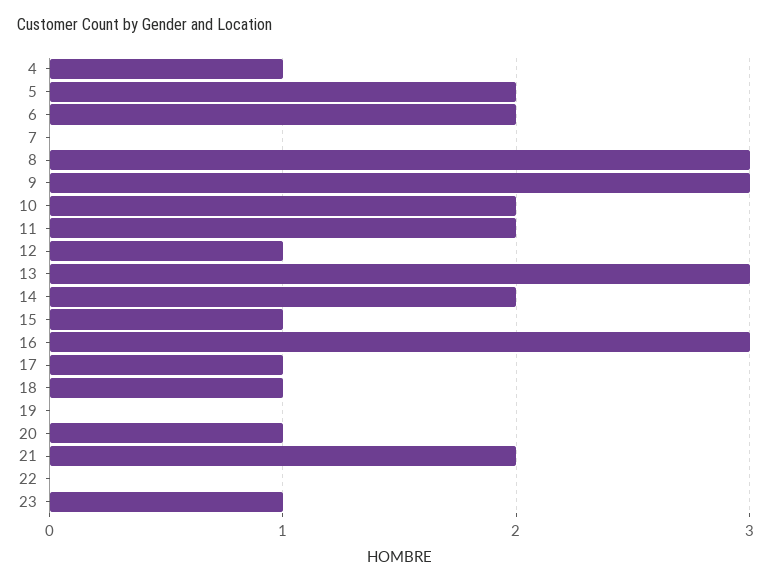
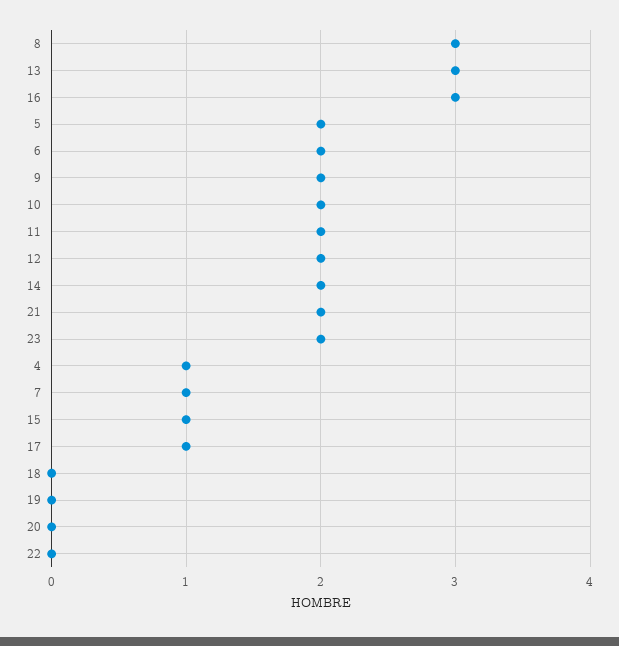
7: 0 -> 1
9: 3 -> 2
12: 1 -> 2
18: 1 -> 0
20: 1 -> 0
23: 1 -> 2

